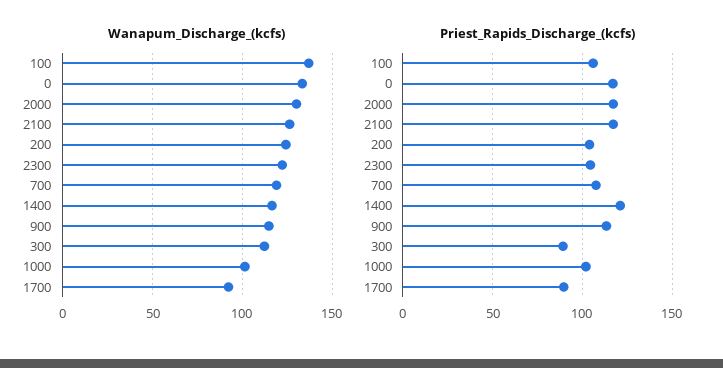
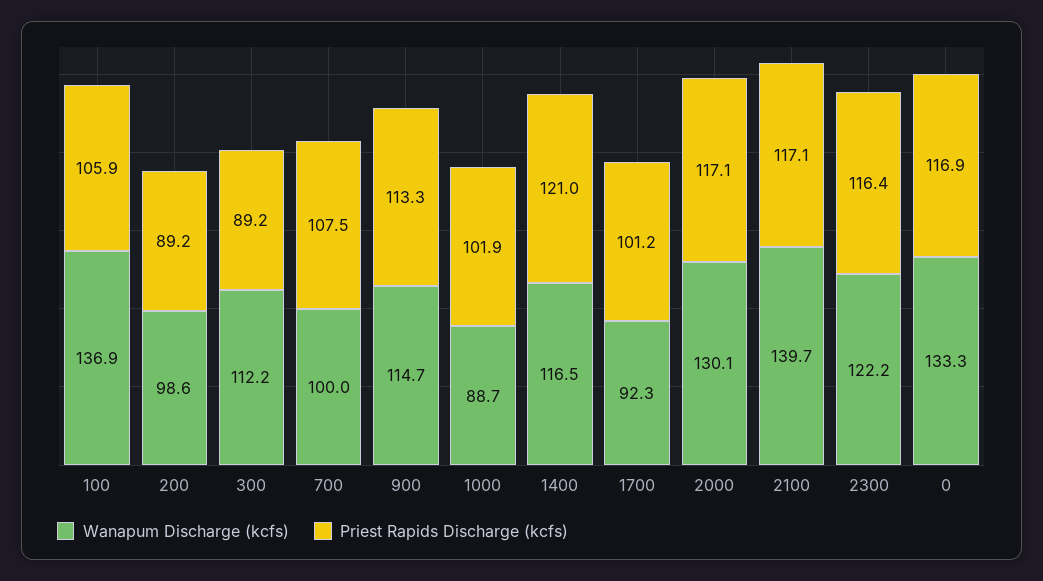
Wanapum_Discharge_(kcfs), 2100: 125 -> 139.7
Wanapum_Discharge_(kcfs), 200: 125 -> 98.6
Wanapum_Discharge_(kcfs), 700: 120 -> 100
Wanapum_Discharge_(kcfs), 1000: 100 -> 88.7
Priest_Rapids_Discharge_(kcfs), 200: 105 -> 89.2
Priest_Rapids_Discharge_(kcfs), 2300: 105 -> 116.4
Priest_Rapids_Discharge_(kcfs), 1700: 90 -> 101.2

